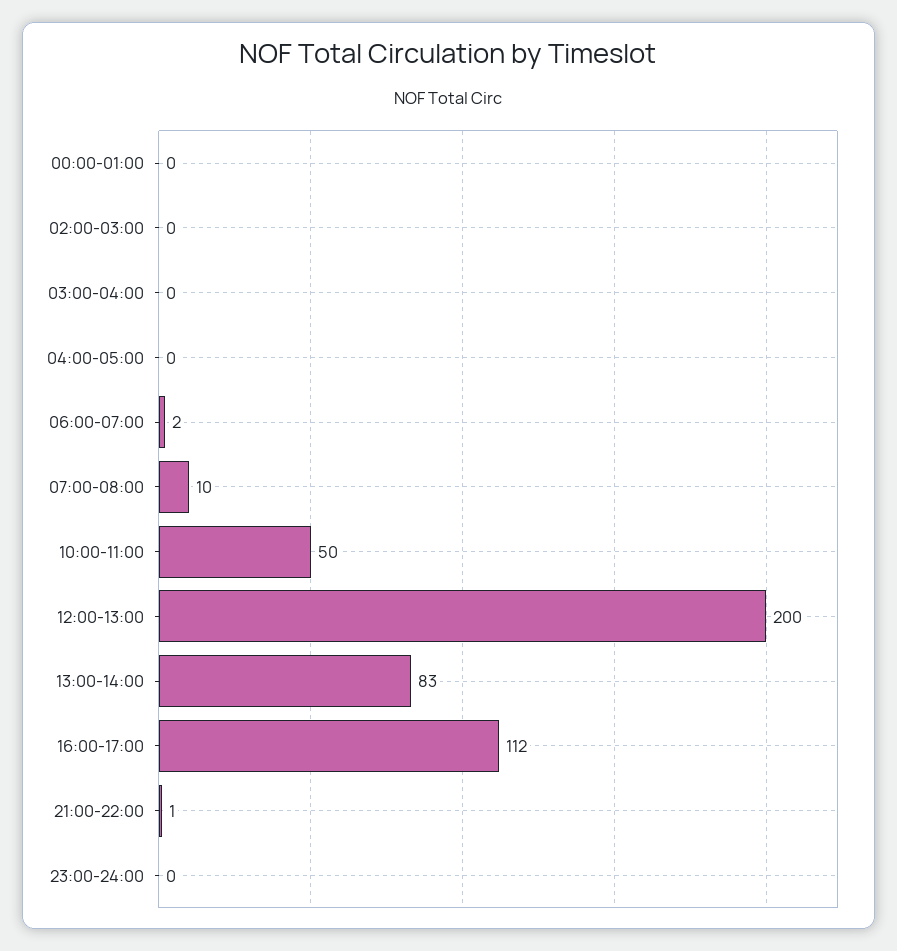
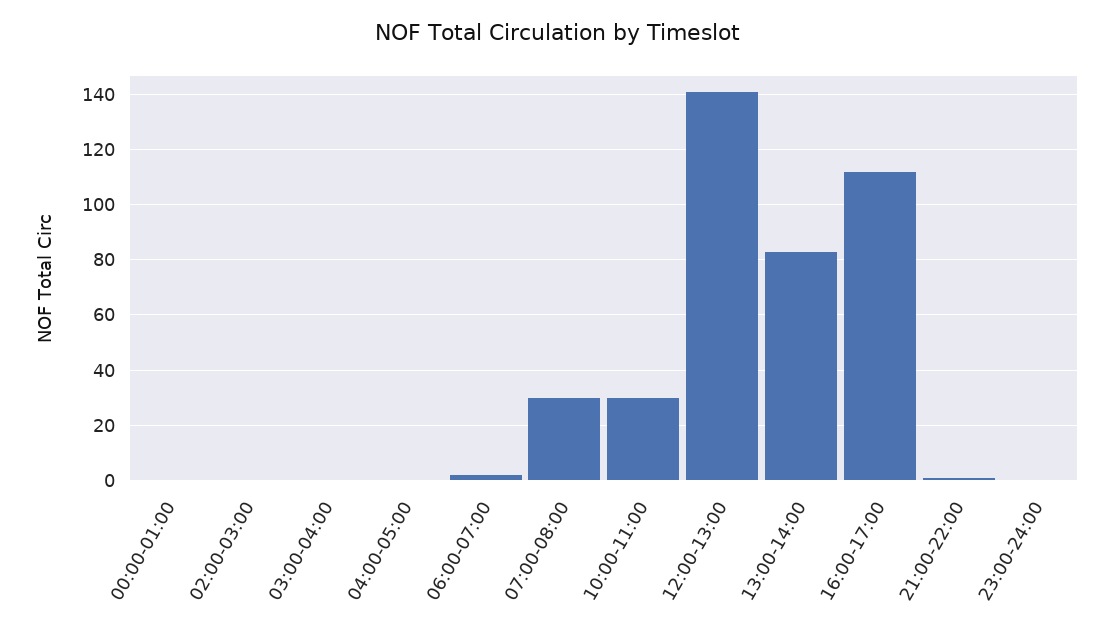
07:00-08:00: 10 -> 30
10:00-11:00: 50 -> 30
12:00-13:00: 200 -> 140

